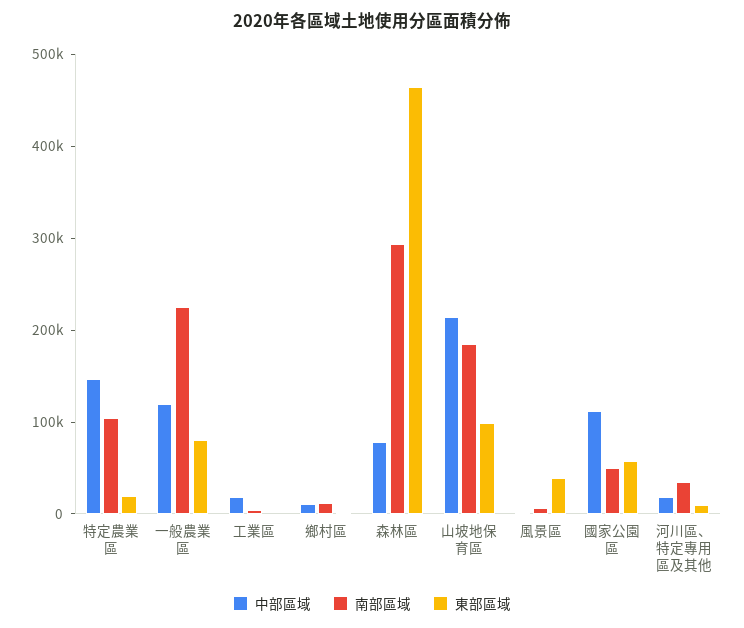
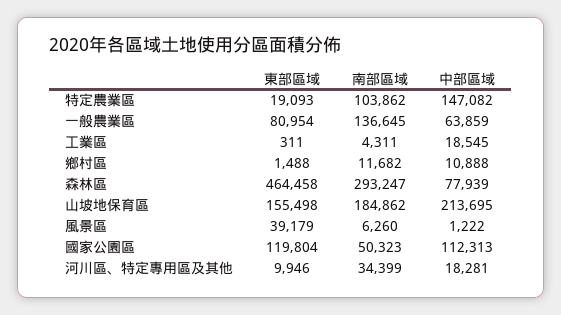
中部區域, 一般農業區: 120000 -> 63859
南部區域, 一般農業區: 220000 -> 136645
東部區域, 山坡地保育區: 100000 -> 155498
東部區域, 國家公園區: 60000 -> 119804

